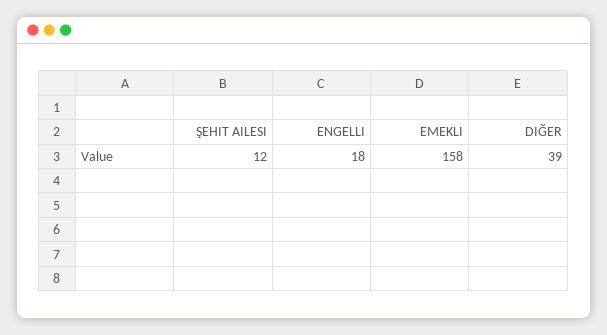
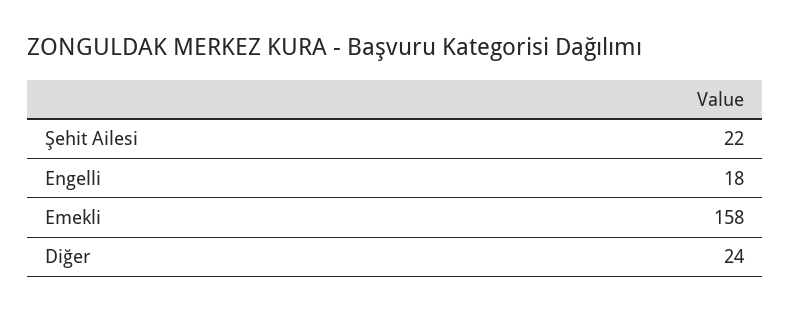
ŞEHIT AILESI: 12 -> 22
DIĞER: 39 -> 24

